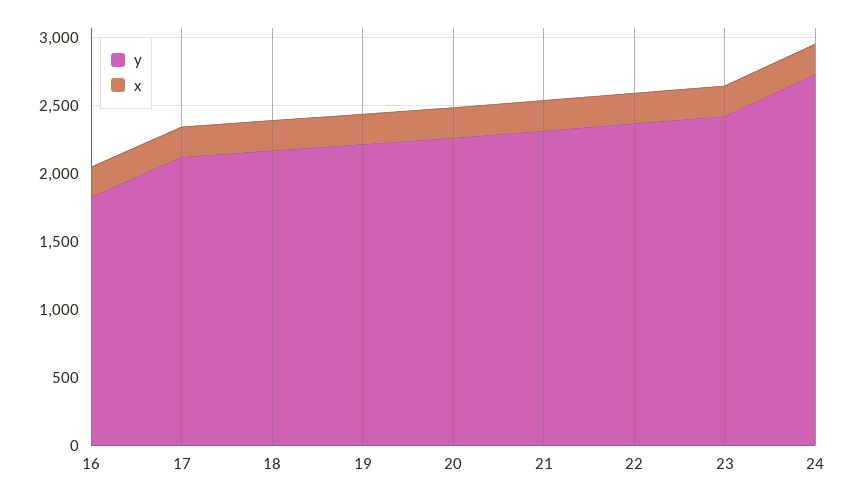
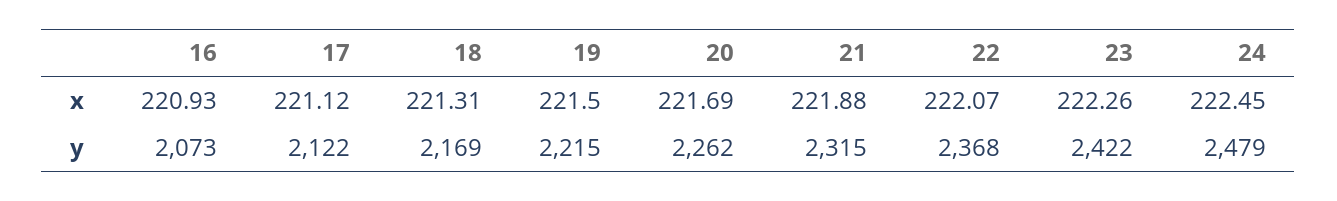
y, 16: 1800 -> 2073
y, 24: 2700 -> 2479

